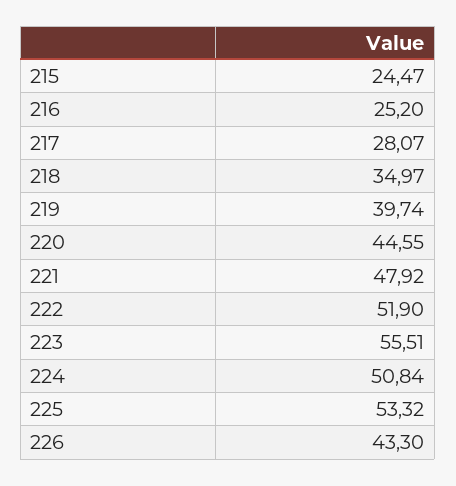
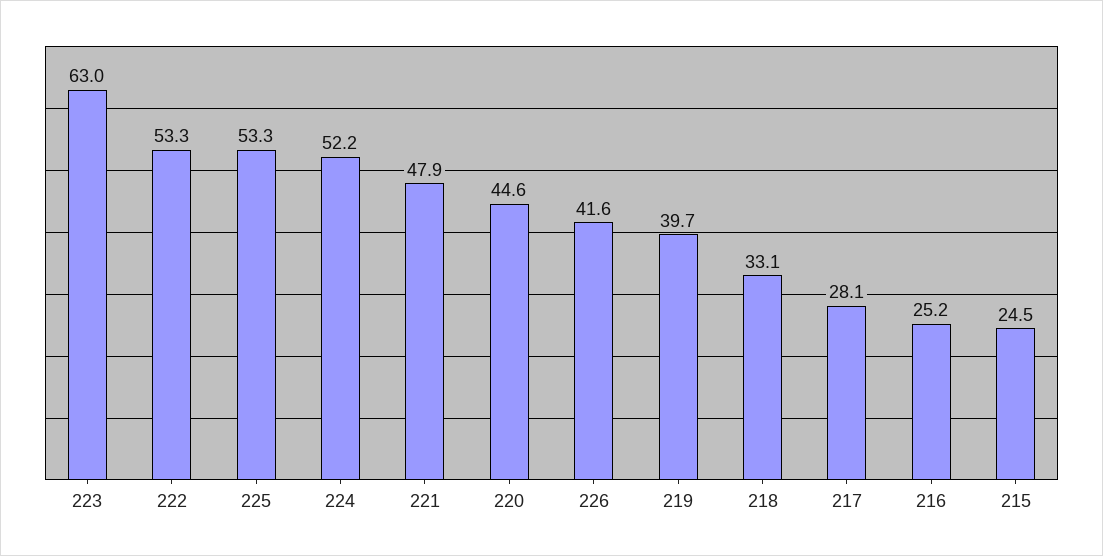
218: 34.97 -> 33.1
222: 51.9 -> 53.3
223: 55.51 -> 63
224: 50.84 -> 52.2
226: 43.3 -> 41.6

